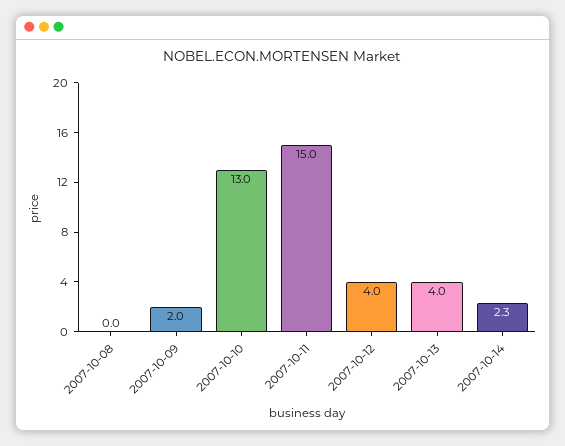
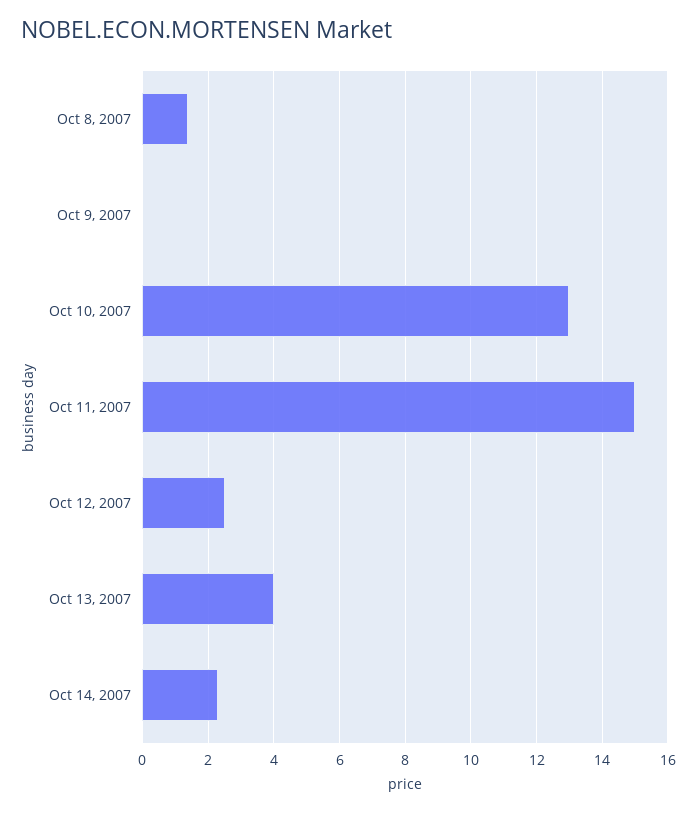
2007-10-08: 0 -> 1.5
2007-10-09: 2 -> 0
2007-10-12: 4 -> 2.5

